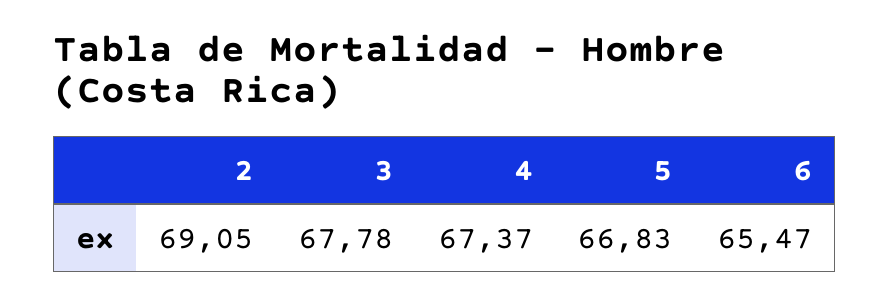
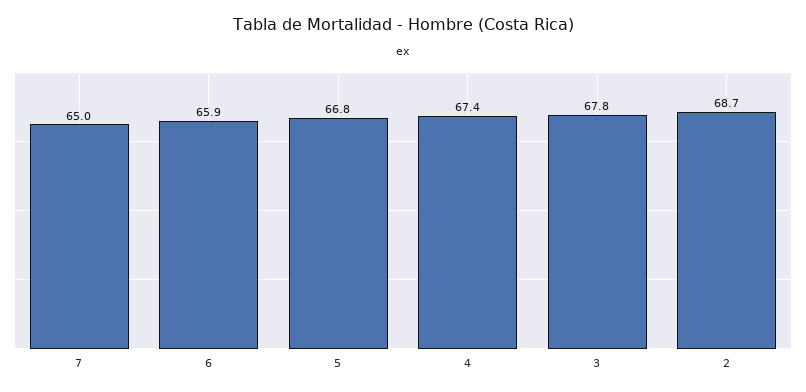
2: 69.05 -> 68.7
6: 65.47 -> 65.9
7: none -> 65

